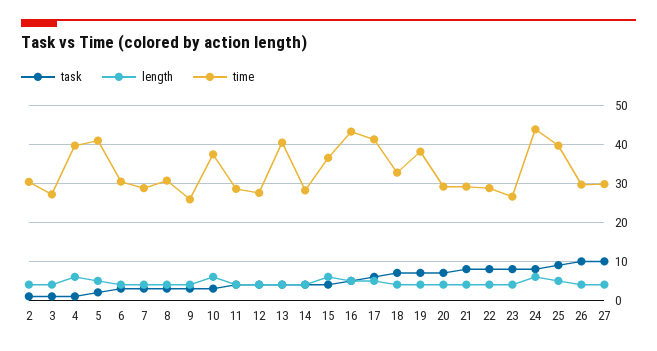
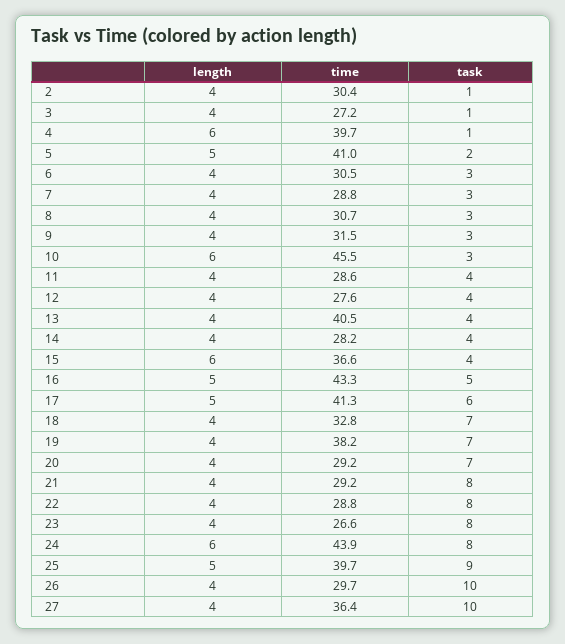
time, 9: 26 -> 31.5
time, 10: 38 -> 45.5
time, 27: 30 -> 36.4

